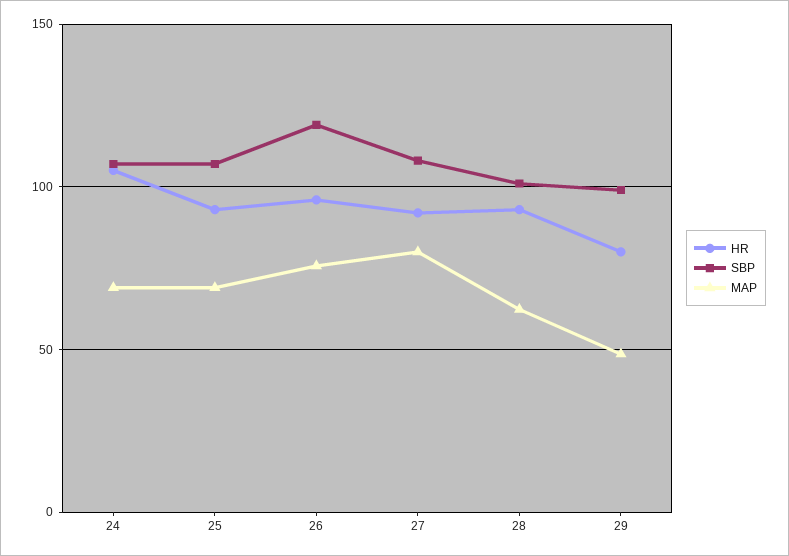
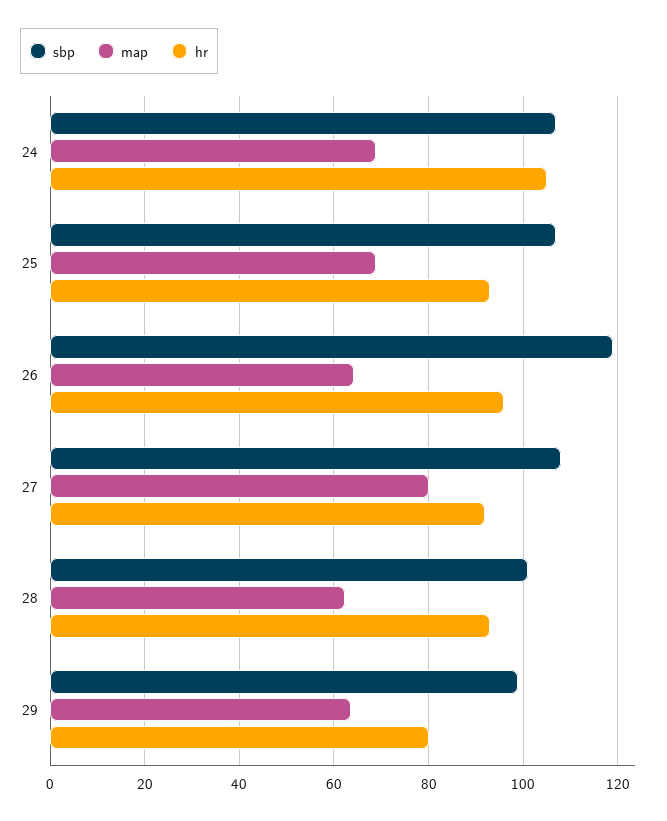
MAP, 26: 75 -> 64
MAP, 29: 50 -> 64

